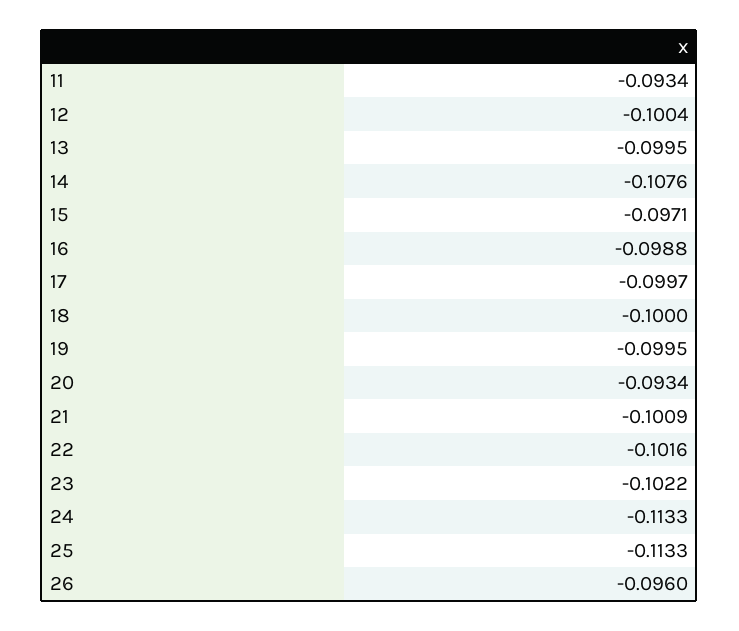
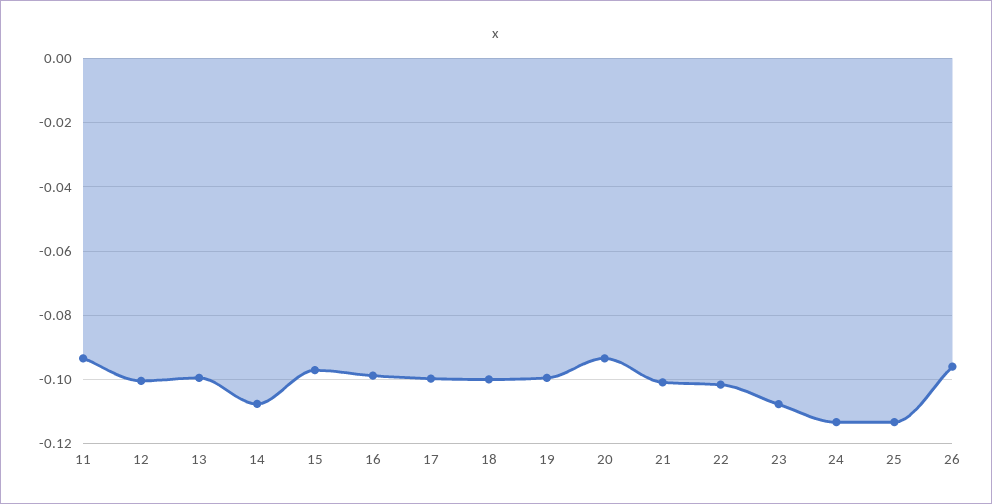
23: -0.1022 -> -0.108

